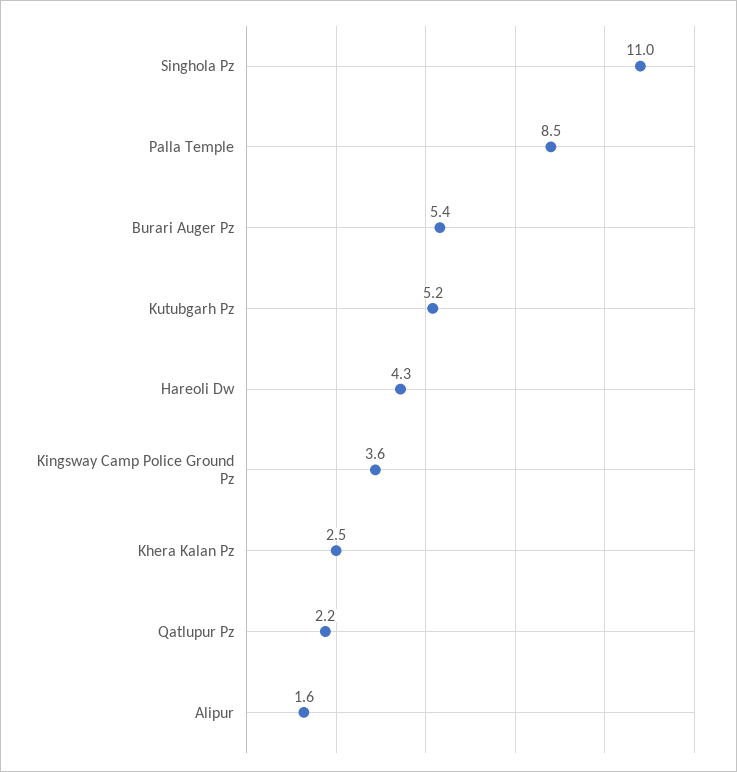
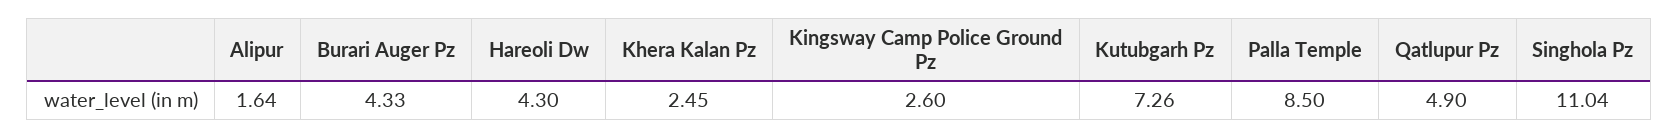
Burari Auger Pz: 5.4 -> 4.33
Kutubgarh Pz: 5.2 -> 7.26
Kingsway Camp Police Ground Pz: 3.6 -> 2.6
Qatlupur Pz: 2.2 -> 4.9

